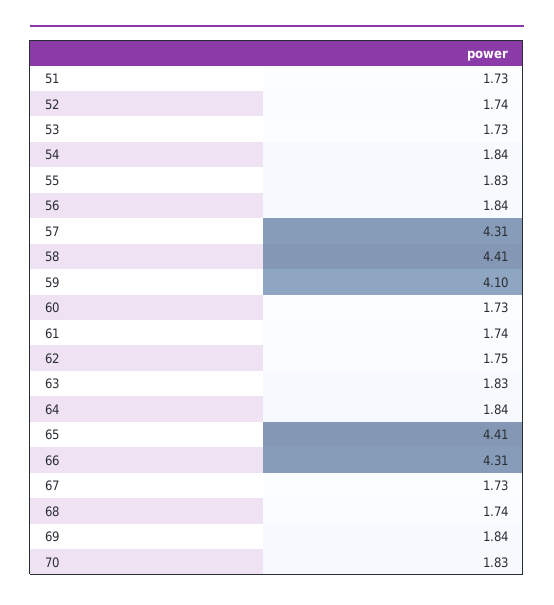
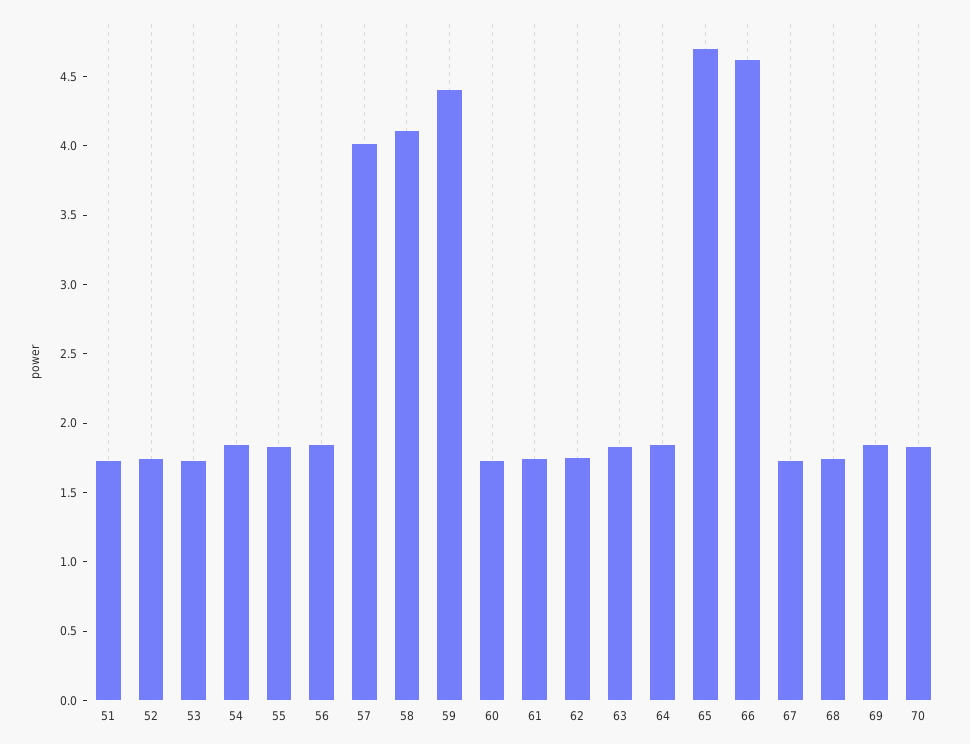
57: 4.31 -> 4
58: 4.41 -> 4.1
59: 4.1 -> 4.4
65: 4.41 -> 4.7
66: 4.31 -> 4.6

